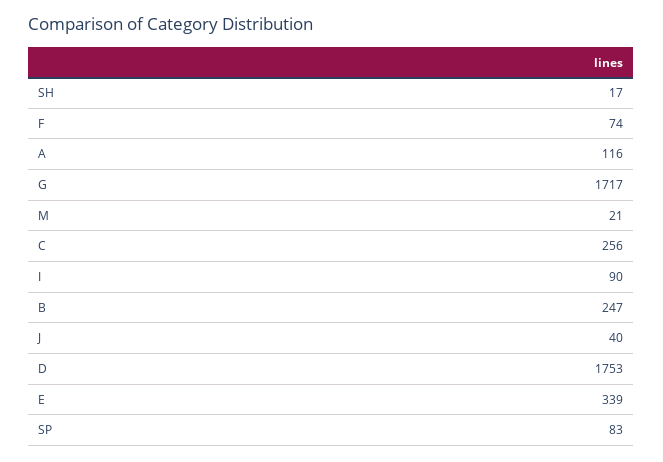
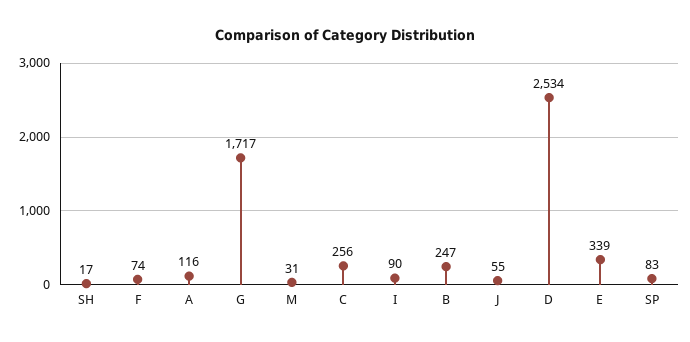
M: 21 -> 31
J: 40 -> 55
D: 1753 -> 2534

